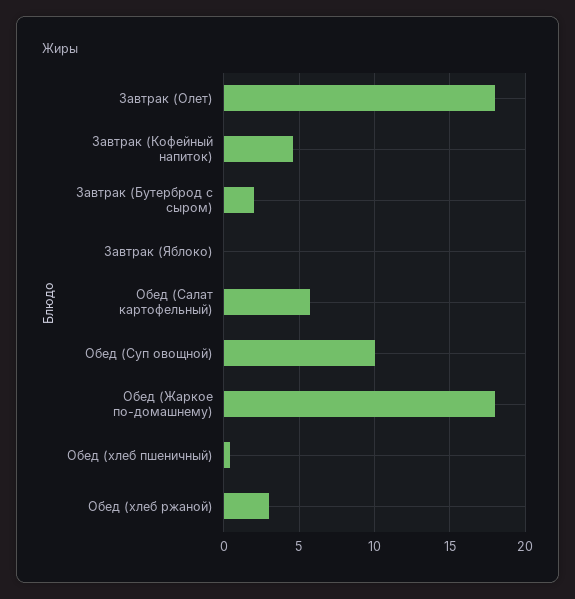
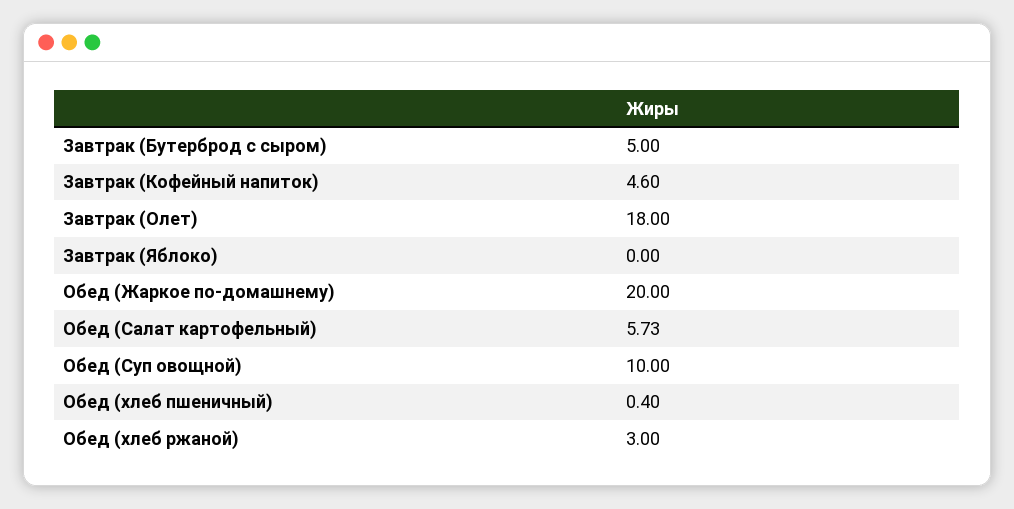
Завтрак (Бутерброд с сыром): 2 -> 5
Обед (Жаркое по-домашнему): 18 -> 20

